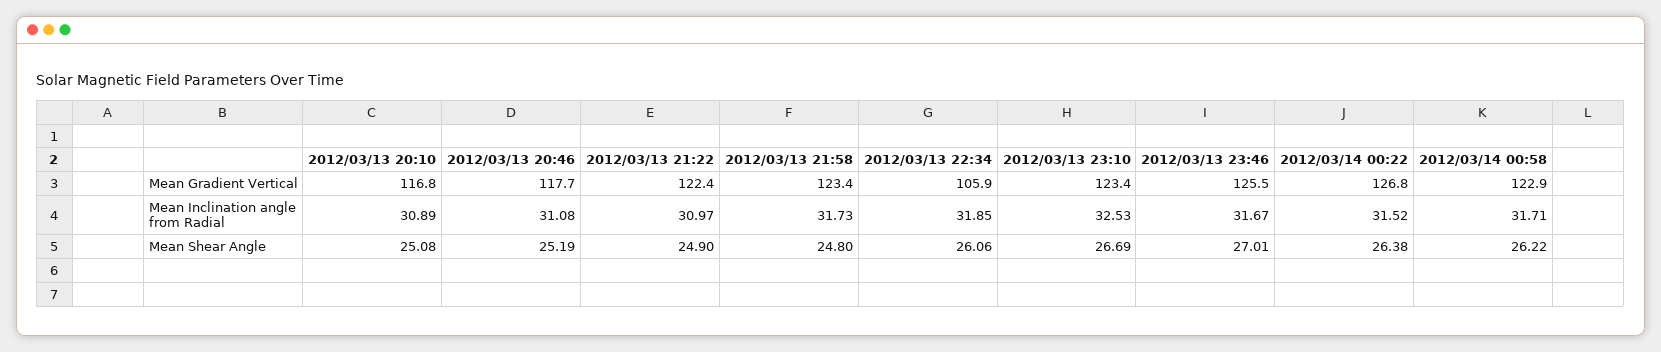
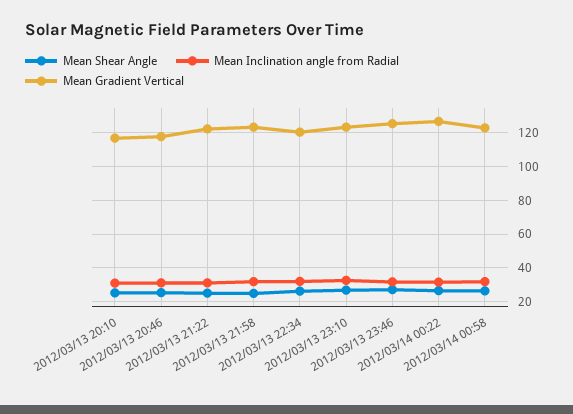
Mean Gradient Vertical, 2012/03/13 22:34: 105.9 -> 120

